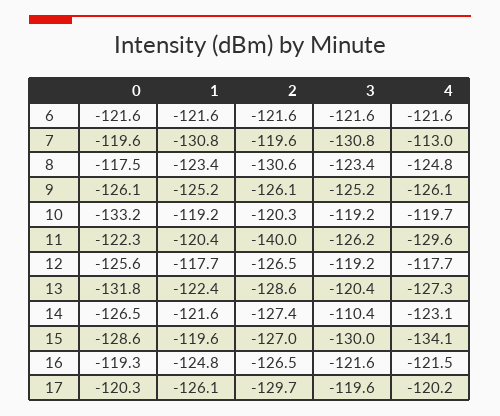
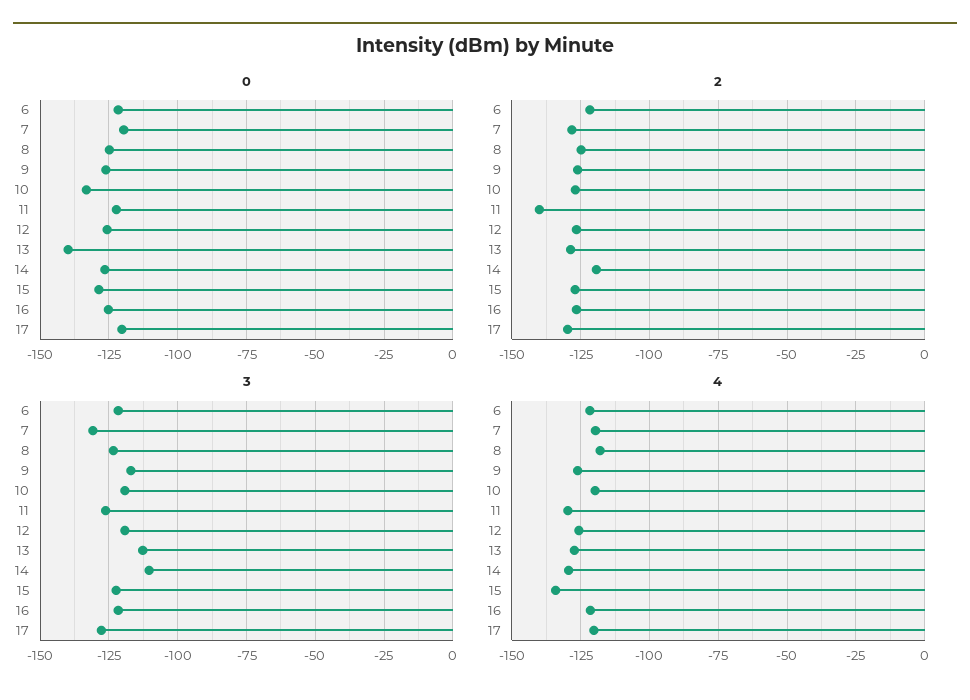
1, 6: -121.6 -> none
1, 7: -130.8 -> none
2, 7: -119.6 -> -127.5
4, 7: -113 -> -120
0, 8: -117.5 -> -125
1, 8: -123.4 -> none
2, 8: -130.6 -> -125
4, 8: -124.8 -> -117.5
1, 9: -125.2 -> none
3, 9: -125.2 -> -117.5
1, 10: -119.2 -> none
2, 10: -120.3 -> -127.5
1, 11: -120.4 -> none
1, 12: -117.7 -> none
4, 12: -117.7 -> -125
0, 13: -131.8 -> -140
1, 13: -122.4 -> none
3, 13: -120.4 -> -112.5
1, 14: -121.6 -> none
2, 14: -127.4 -> -120
4, 14: -123.1 -> -130
1, 15: -119.6 -> none
3, 15: -130 -> -122.5
0, 16: -119.3 -> -125
1, 16: -124.8 -> none
1, 17: -126.1 -> none
3, 17: -119.6 -> -127.5

